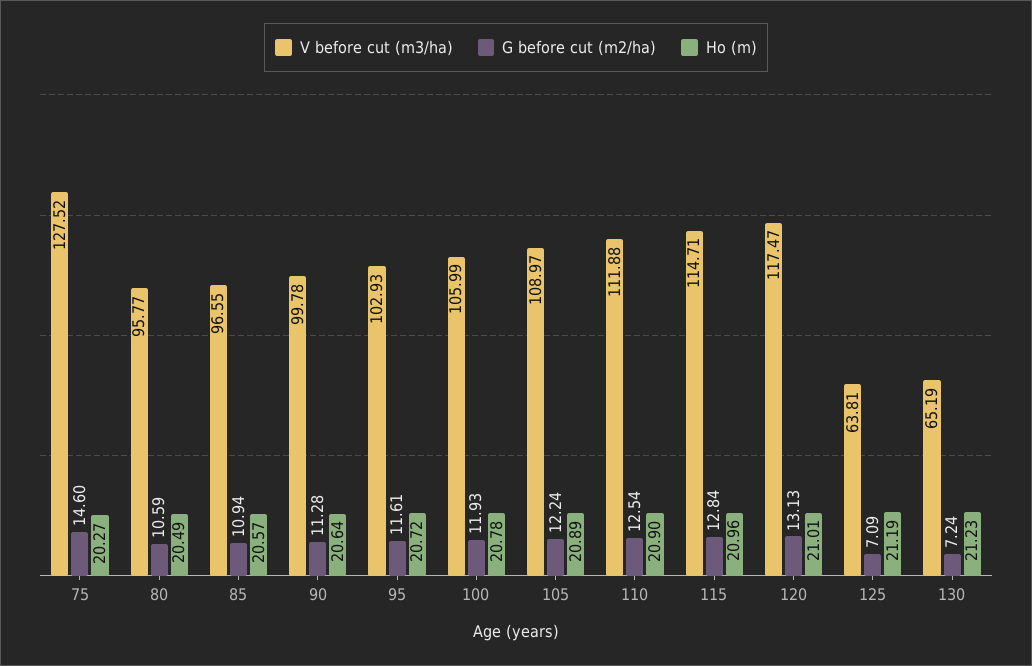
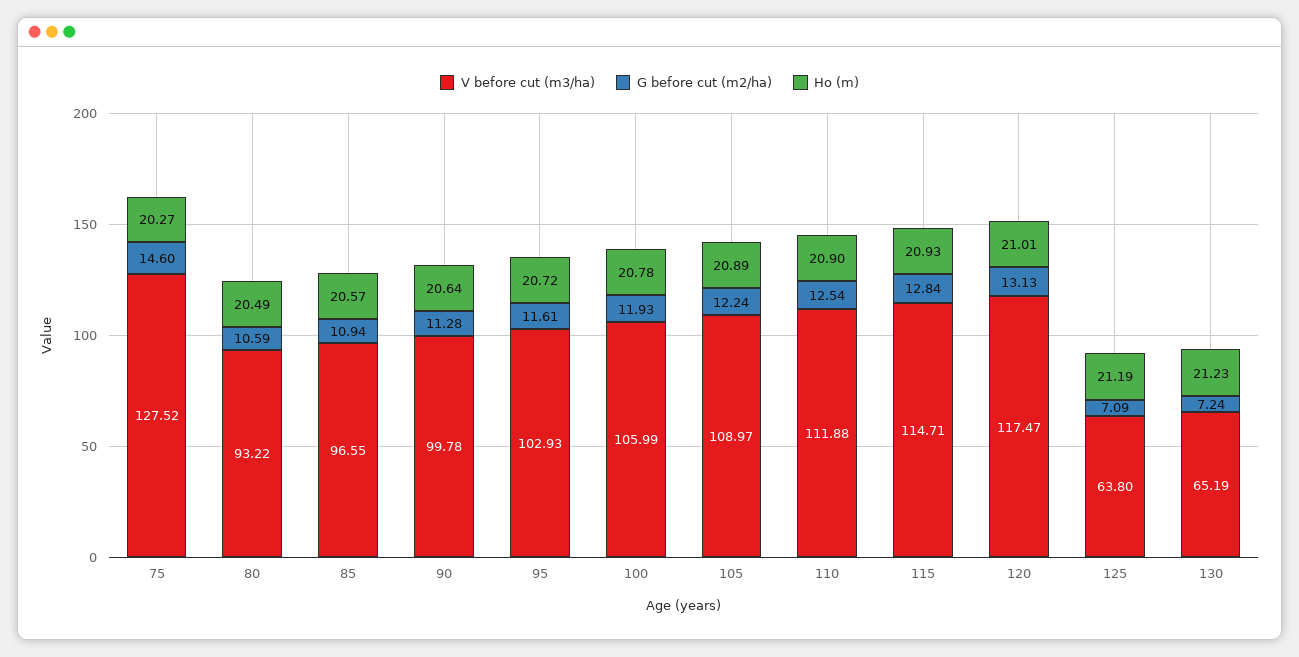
V before cut (m3/ha), 80: 95.77 -> 93.22
Ho (m), 115: 20.96 -> 20.93
V before cut (m3/ha), 125: 63.81 -> 63.8

